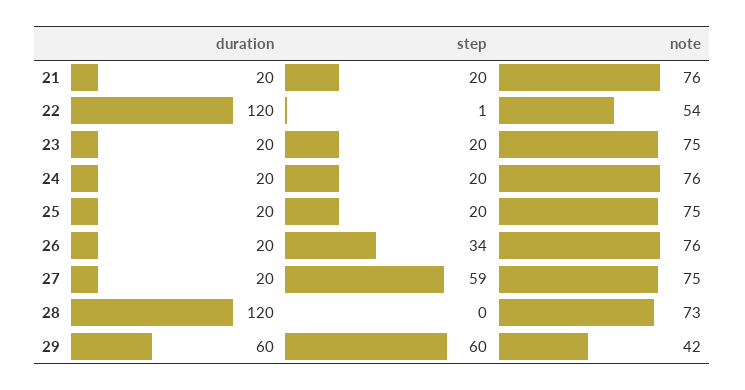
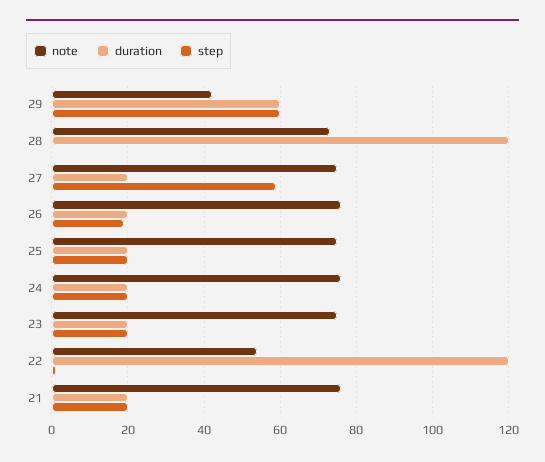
step, 26: 34 -> 20

